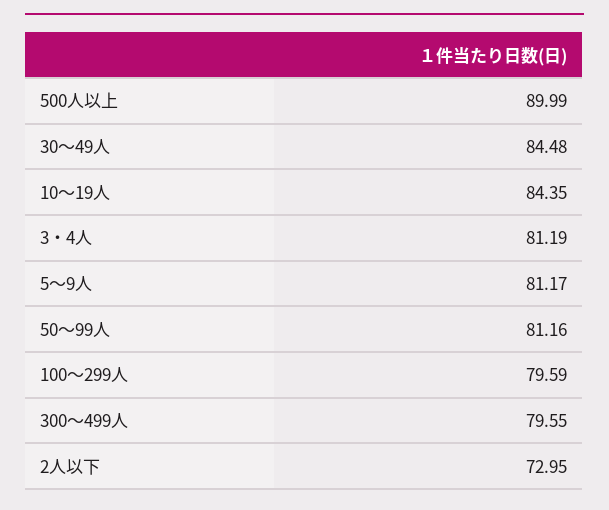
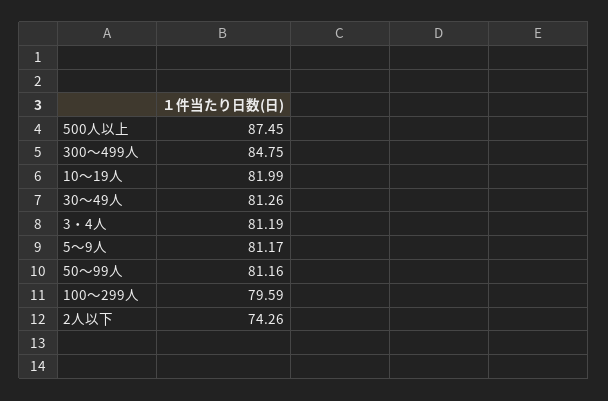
500人以上: 89.99 -> 87.45
30～49人: 84.48 -> 81.26
10～19人: 84.35 -> 81.99
300～499人: 79.55 -> 84.75
2人以下: 72.95 -> 74.26

